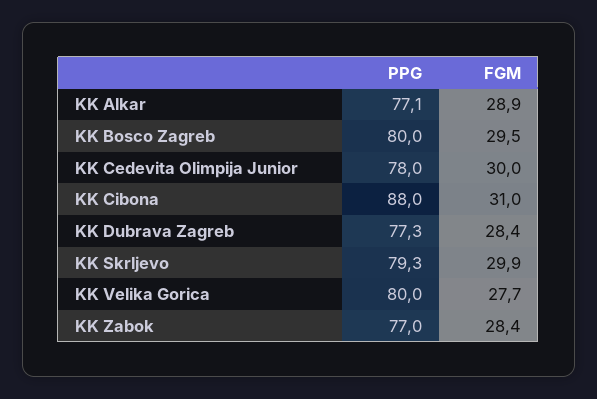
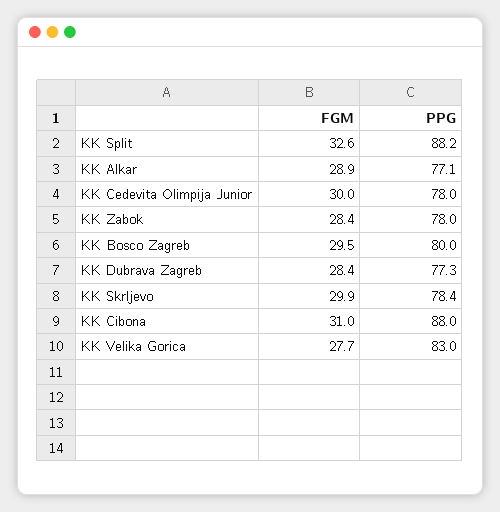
PPG, KK Skrljevo: 79.3 -> 78.4
PPG, KK Velika Gorica: 80 -> 83
PPG, KK Zabok: 77 -> 78
FGM, KK Split: none -> 32.6
PPG, KK Split: none -> 88.2

